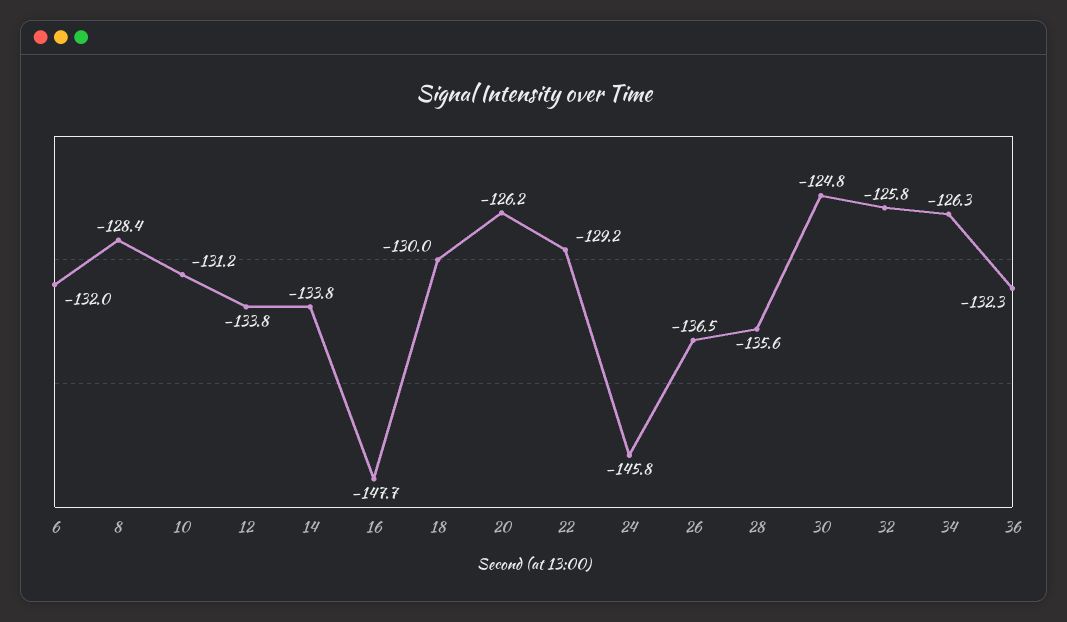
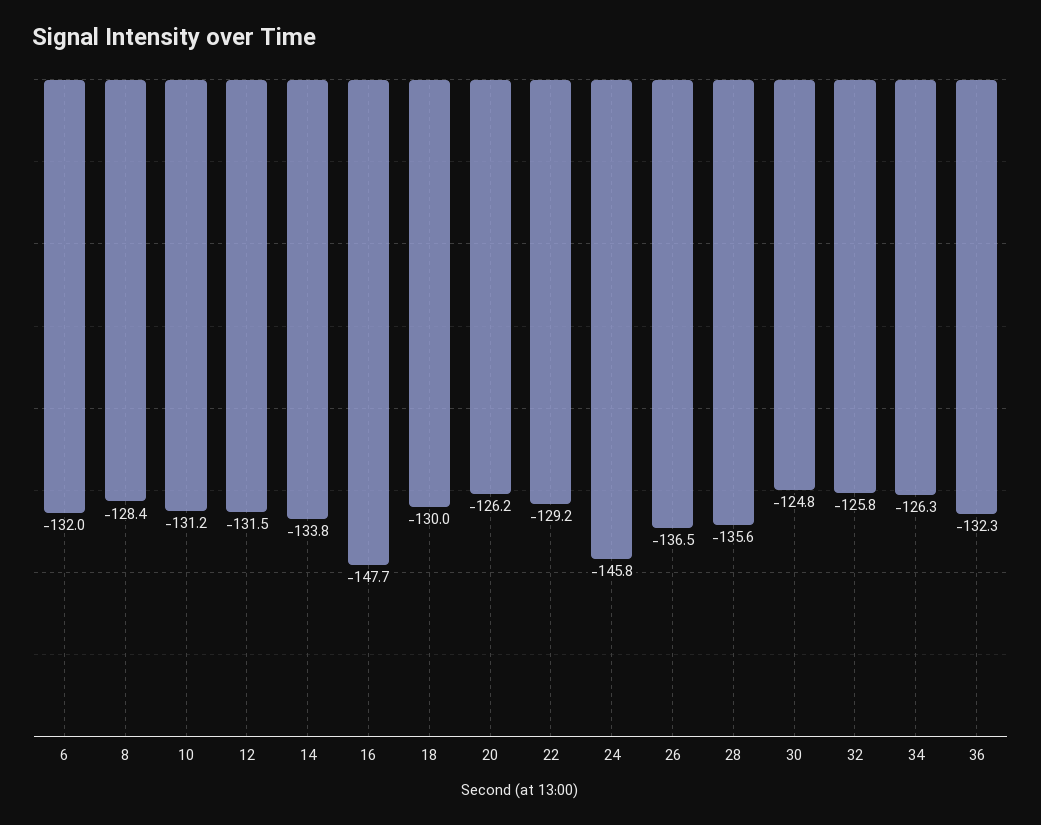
12: -133.8 -> -131.5

